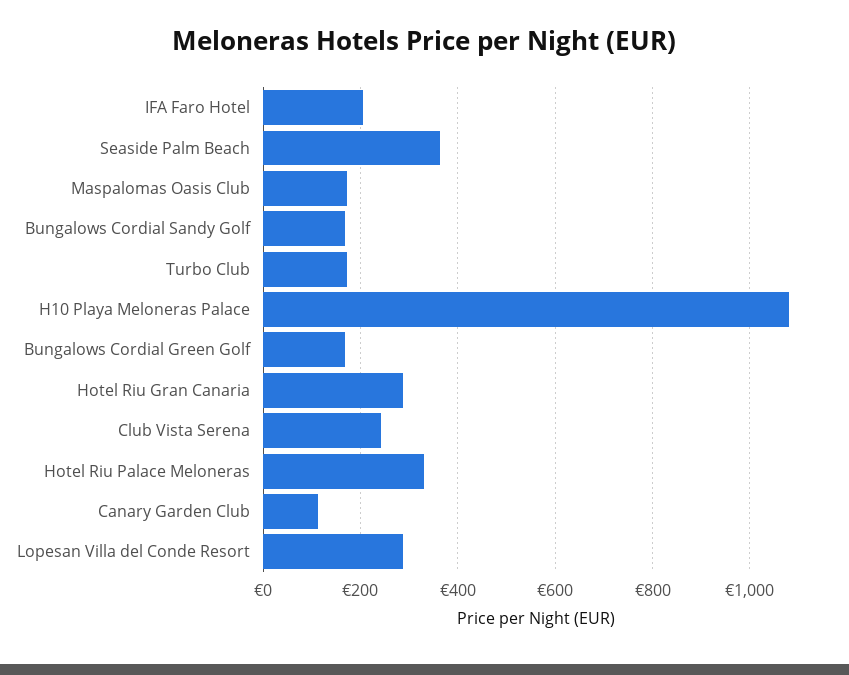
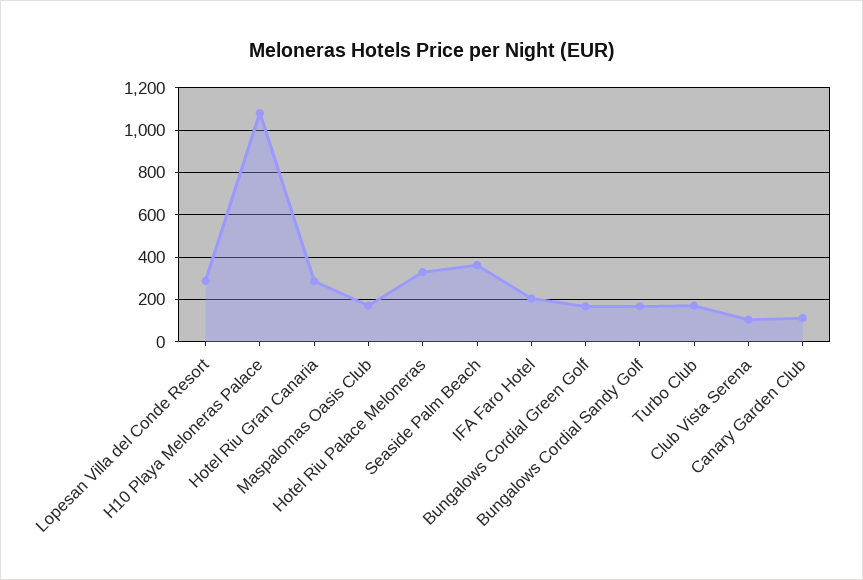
Club Vista Serena: 240 -> 100

